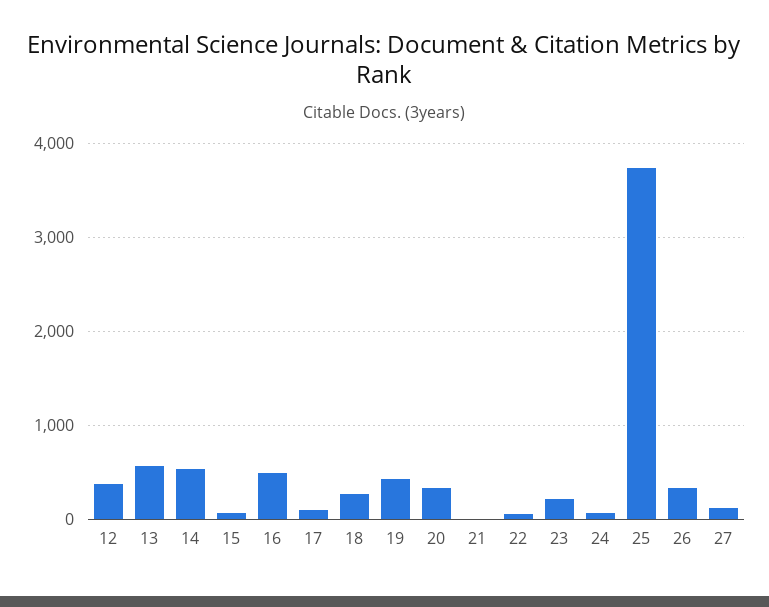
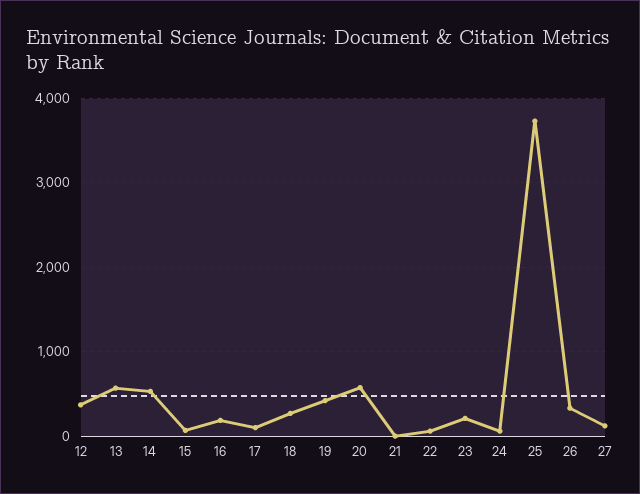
16: 500 -> 200
20: 300 -> 600

